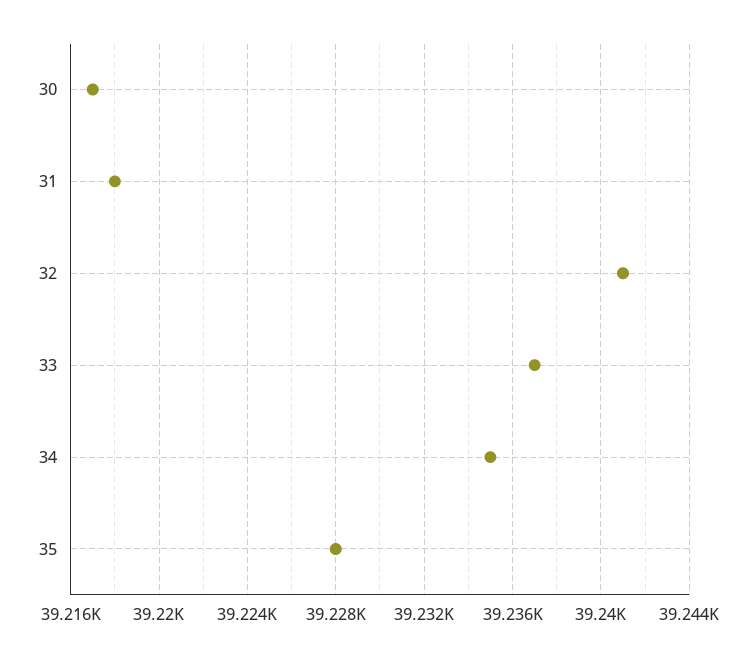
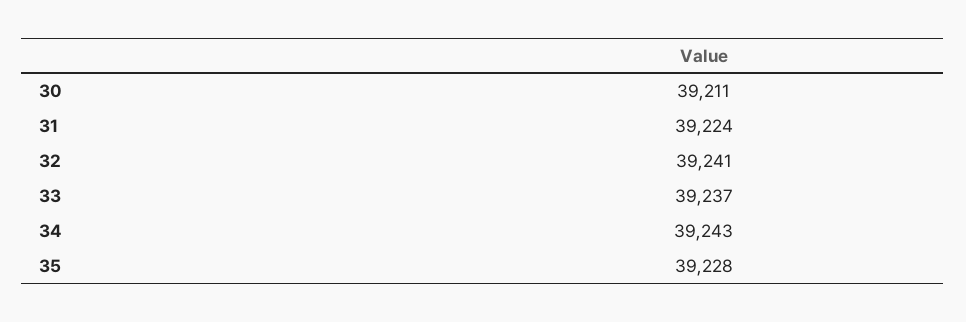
30: 39217 -> 39211
31: 39218 -> 39224
34: 39235 -> 39243

